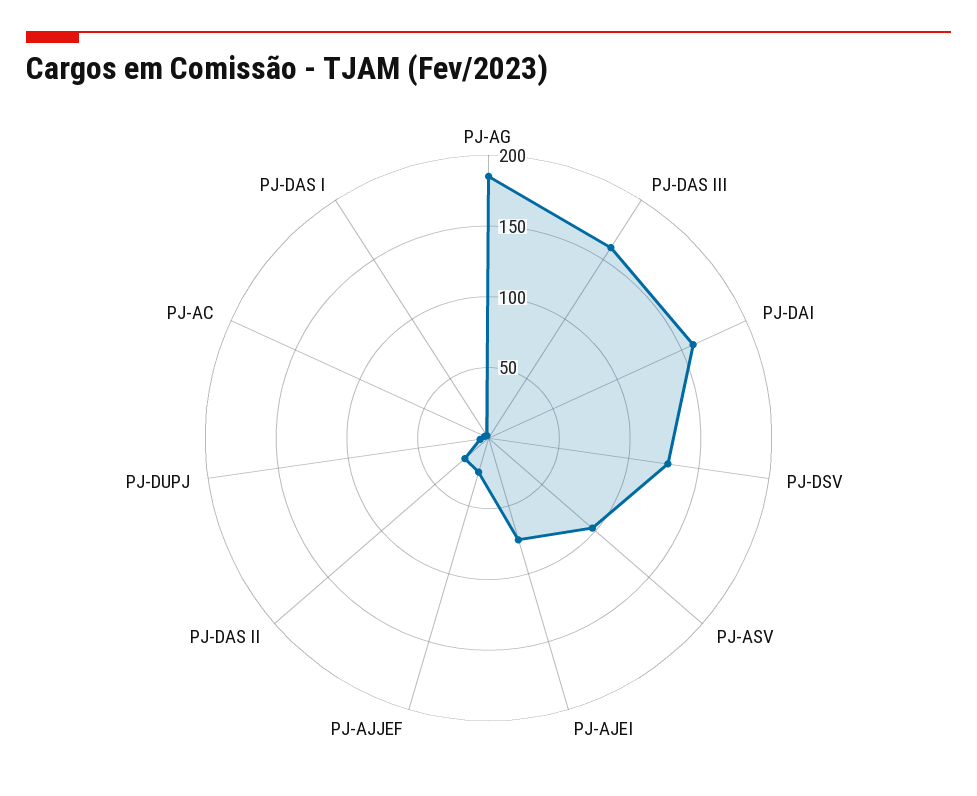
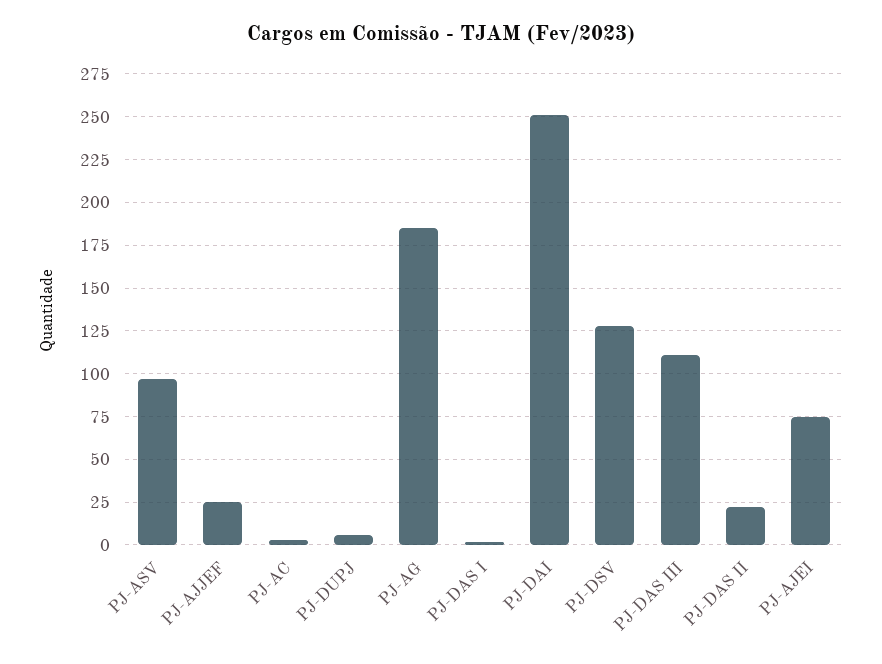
PJ-DAS III: 160 -> 110
PJ-DAI: 160 -> 250

